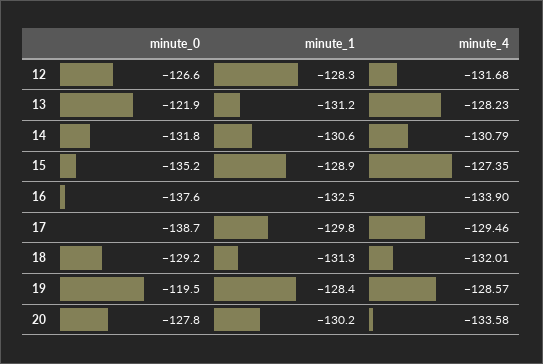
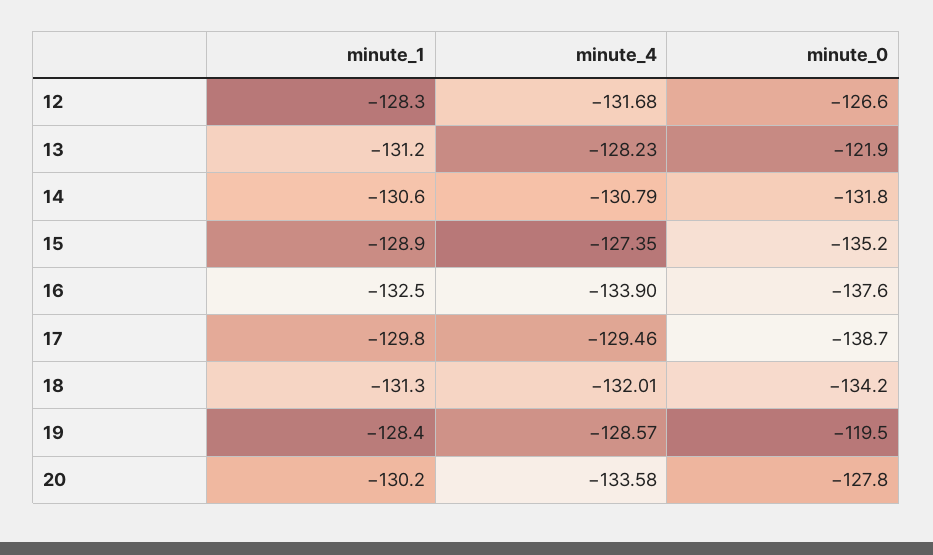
minute_0, 18: -129.2 -> -134.2

